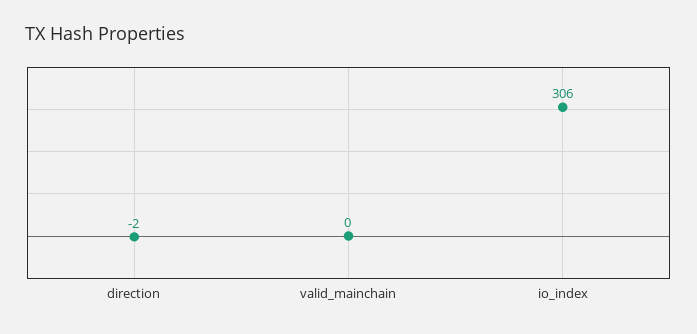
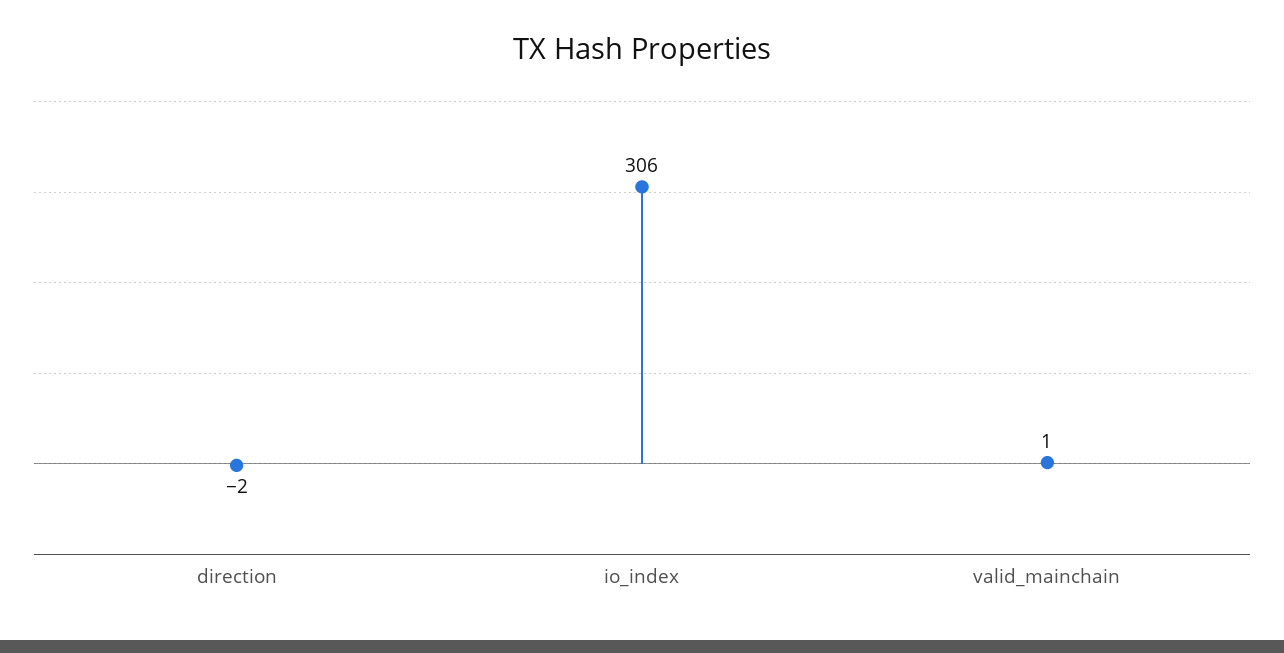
valid_mainchain: 0 -> 1

